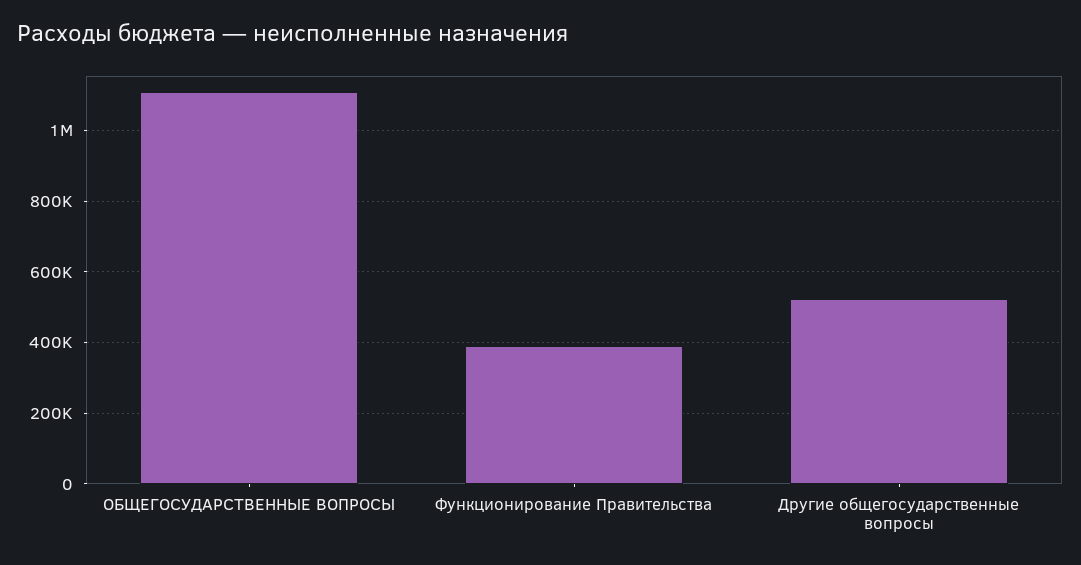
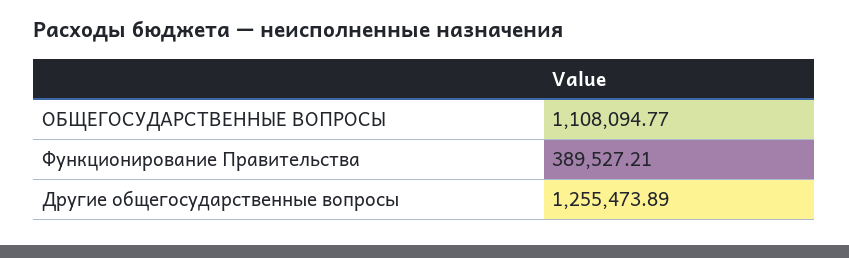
Другие общегосударственные вопросы: 520000 -> 1255473.89

